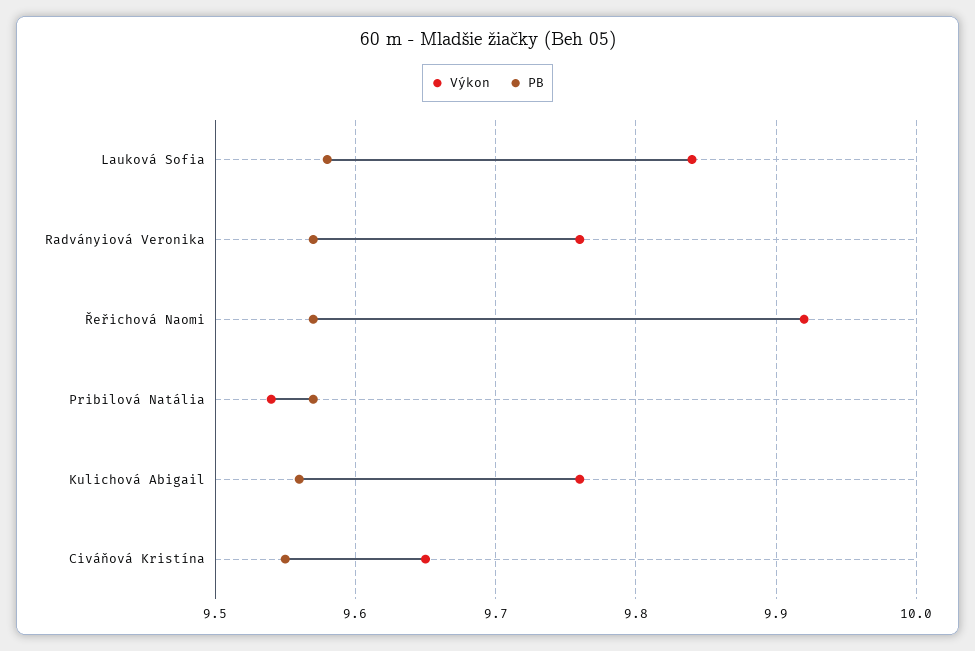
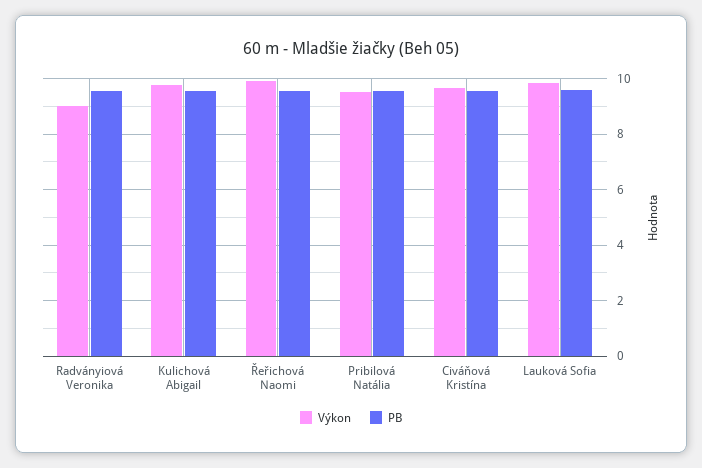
Výkon, Radványiová Veronika: 9.76 -> 9

